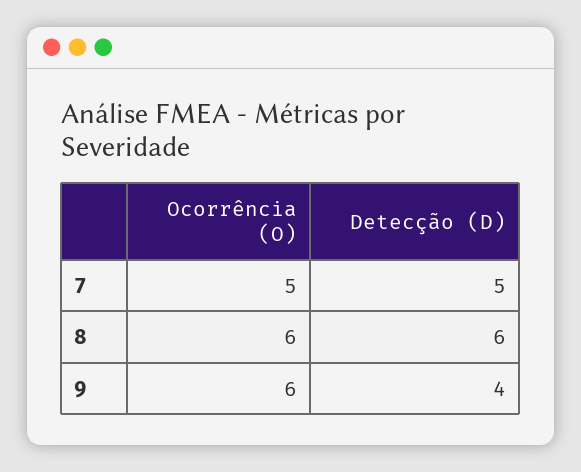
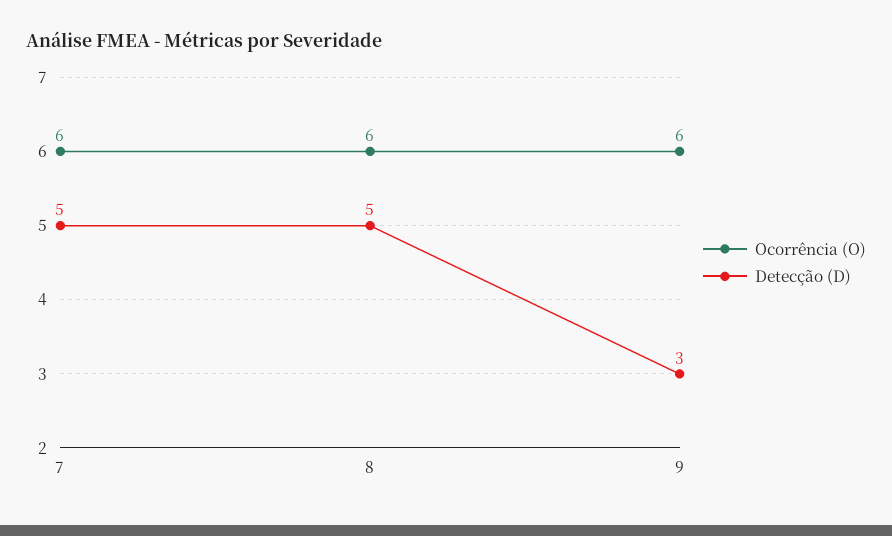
Ocorrência (O), 7: 5 -> 6
Detecção (D), 8: 6 -> 5
Detecção (D), 9: 4 -> 3

